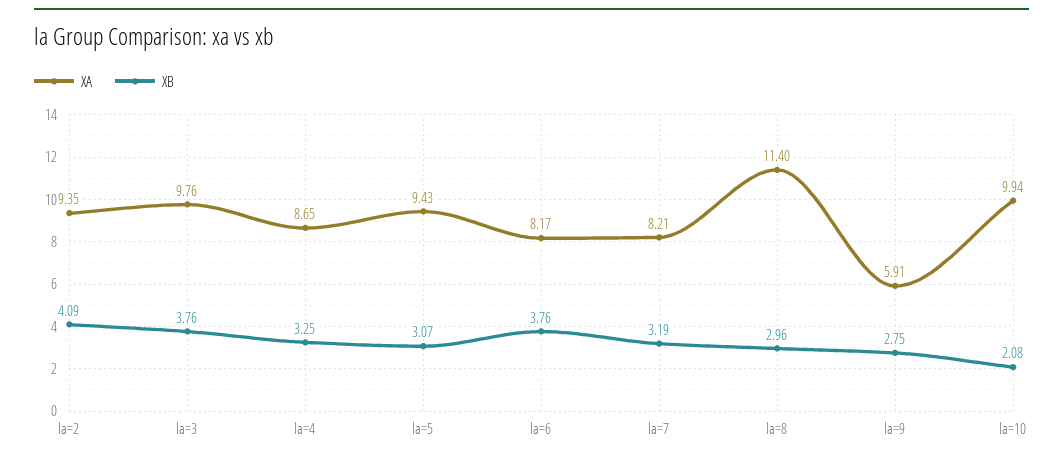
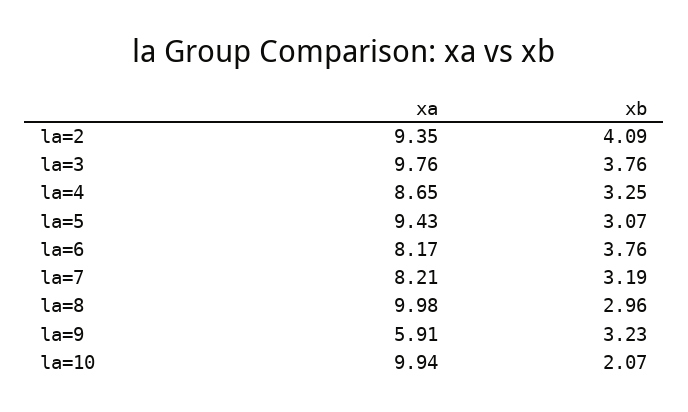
XA, la=8: 11.4 -> 9.98
XB, la=9: 2.75 -> 3.23
XB, la=10: 2.08 -> 2.07

